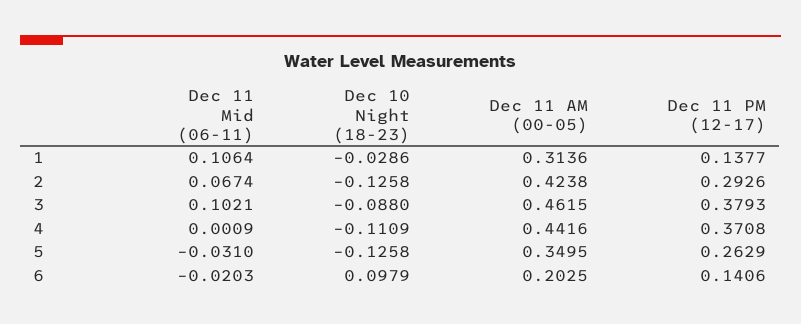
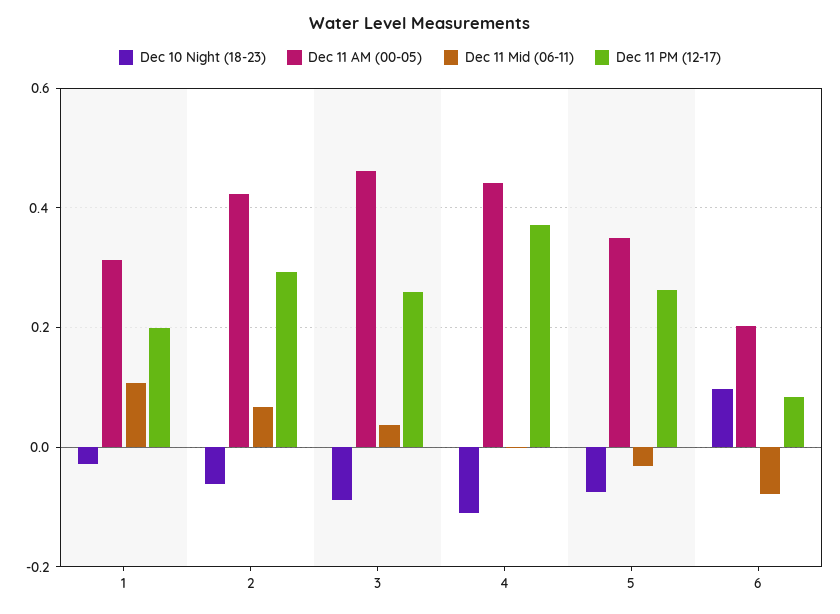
Dec 11 PM (12-17), 1: 0.1377 -> 0.2
Dec 10 Night (18-23), 2: -0.1258 -> -0.06
Dec 11 Mid (06-11), 3: 0.1021 -> 0.04
Dec 11 PM (12-17), 3: 0.3793 -> 0.26
Dec 10 Night (18-23), 5: -0.1258 -> -0.08
Dec 11 Mid (06-11), 6: -0.0203 -> -0.08
Dec 11 PM (12-17), 6: 0.1406 -> 0.08

